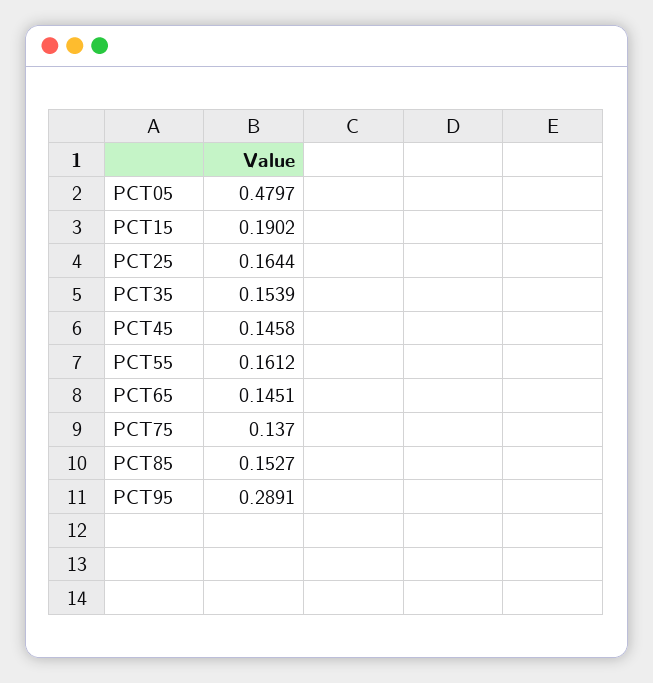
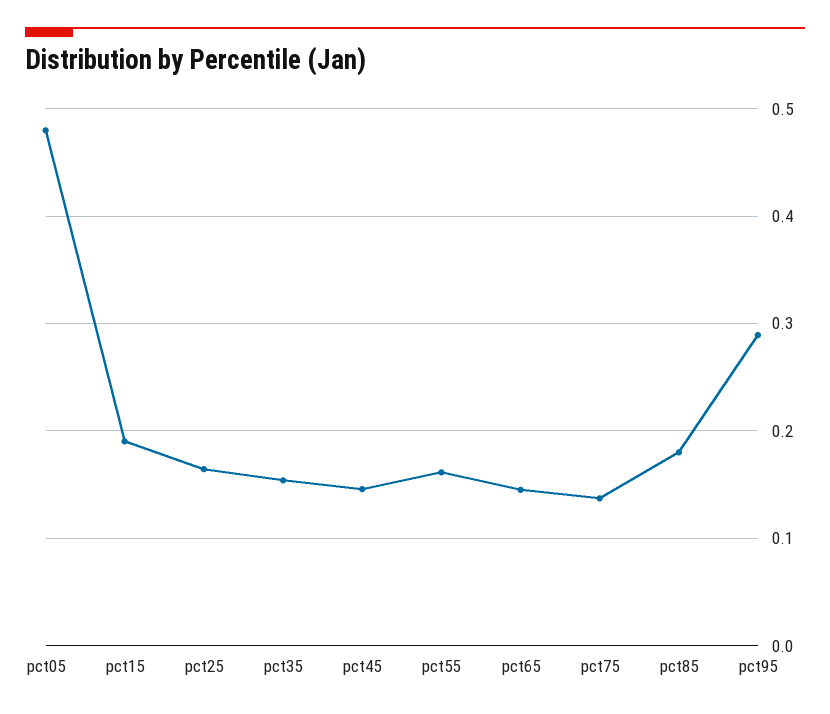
PCT85: 0.1527 -> 0.18

